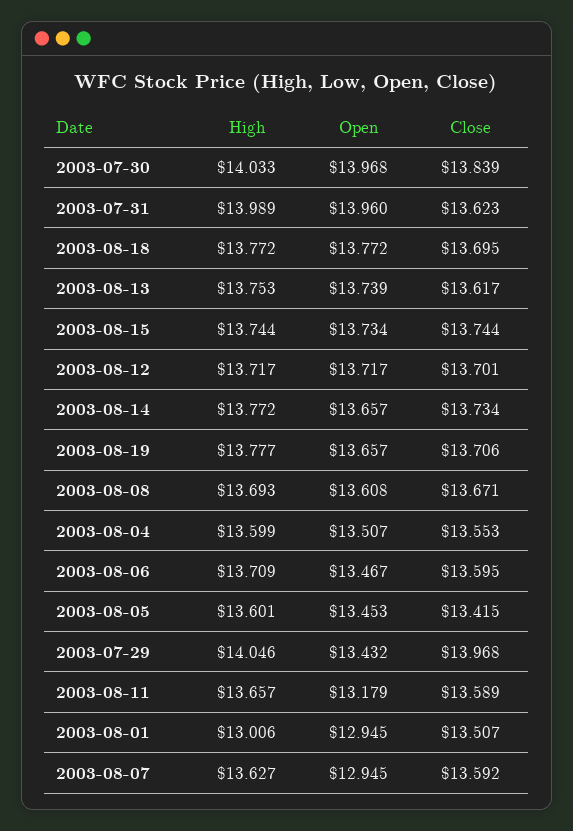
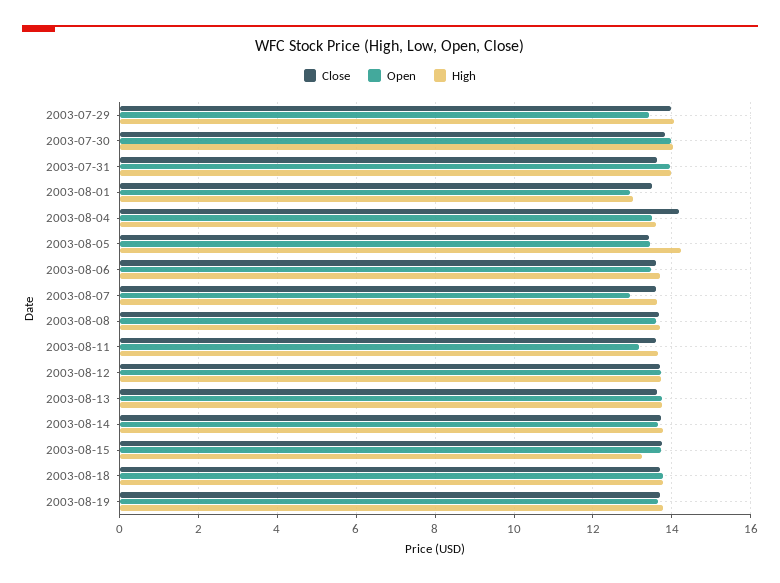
High, 2003-08-15: 13.744 -> 13.2
Close, 2003-08-04: 13.553 -> 14.2
High, 2003-08-05: 13.601 -> 14.2

